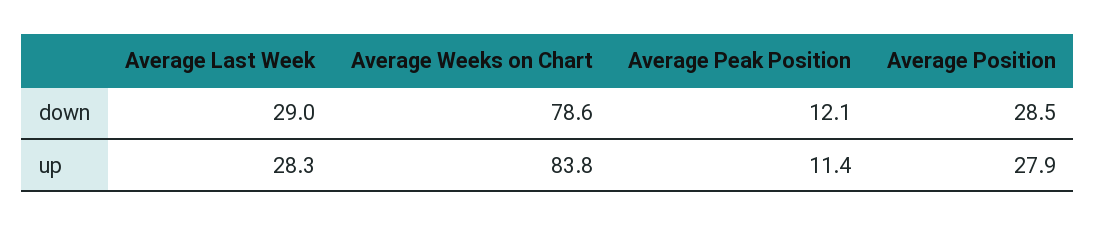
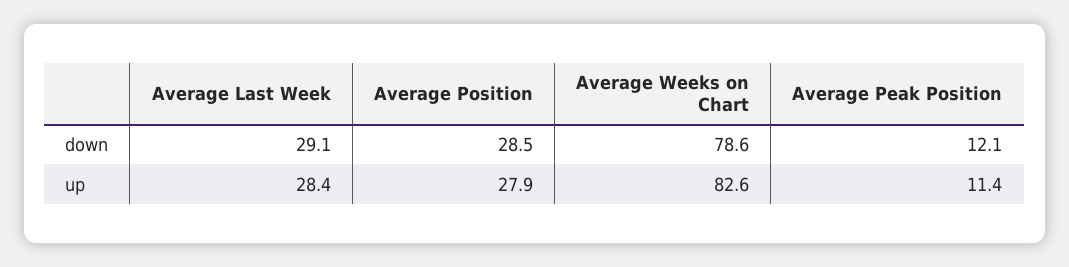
Average Last Week, down: 29 -> 29.1
Average Last Week, up: 28.3 -> 28.4
Average Weeks on Chart, up: 83.8 -> 82.6

